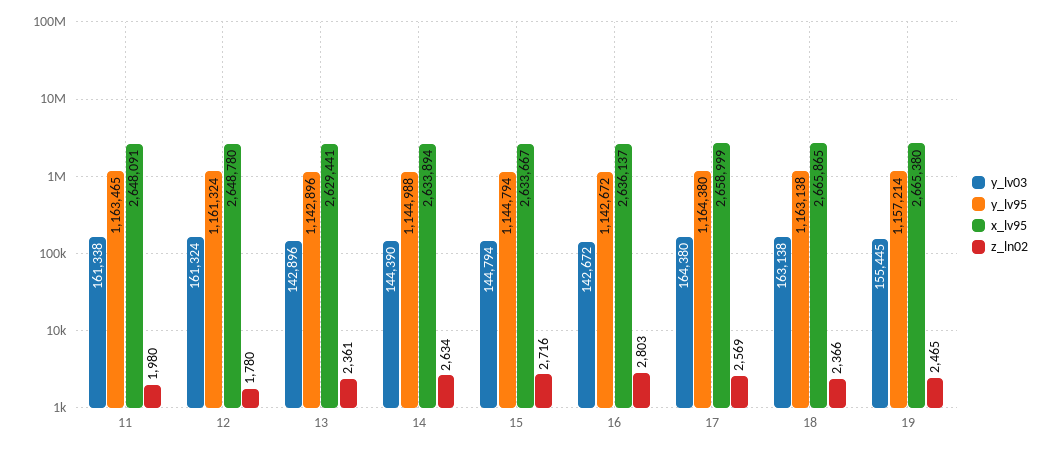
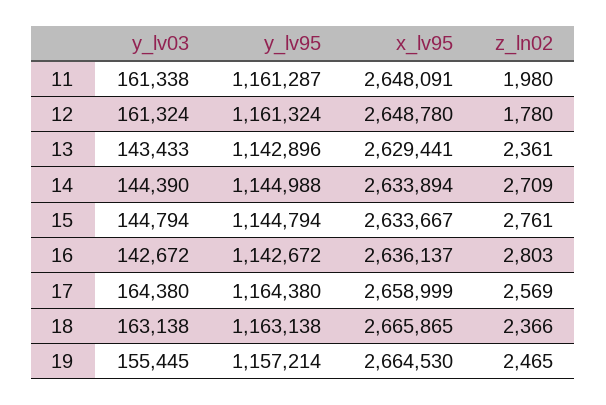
y_lv95, 11: 1163465 -> 1161287
y_lv03, 13: 142896 -> 143433
z_ln02, 14: 2634 -> 2709
z_ln02, 15: 2716 -> 2761
x_lv95, 19: 2665380 -> 2664530

